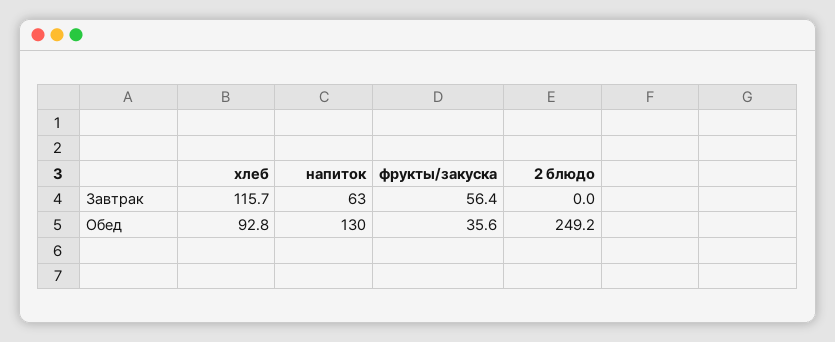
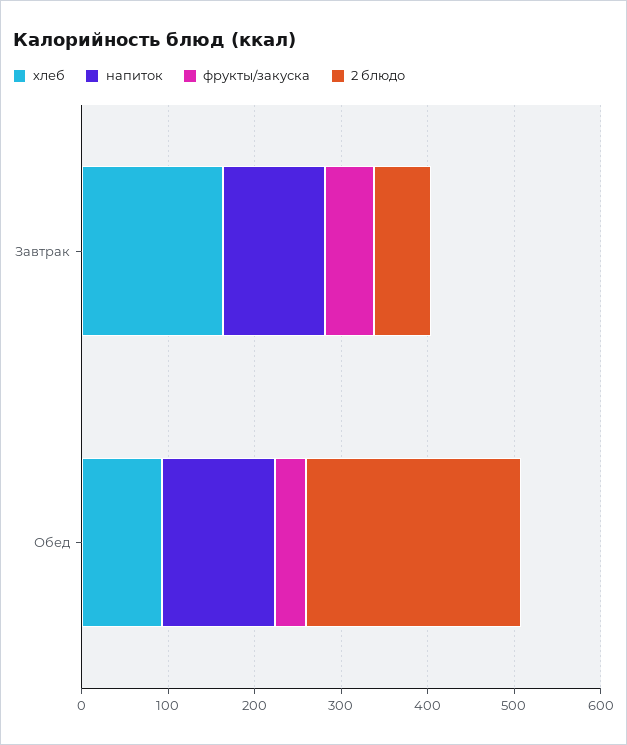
хлеб, Завтрак: 115.7 -> 160
напиток, Завтрак: 63 -> 120
2 блюдо, Завтрак: 0 -> 60

